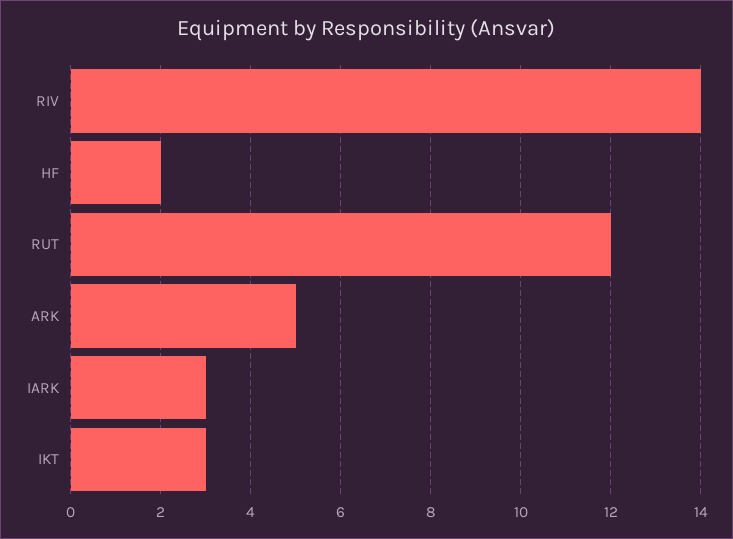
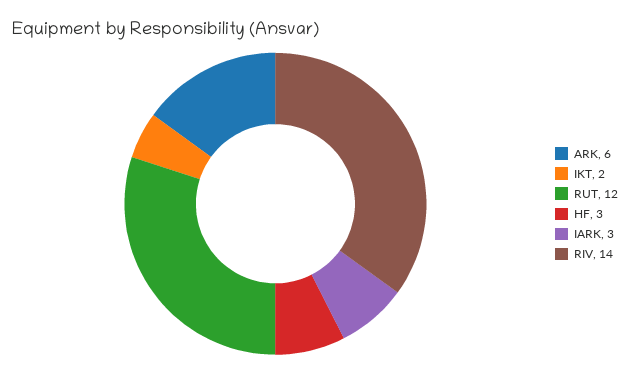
HF: 2 -> 3
ARK: 5 -> 6
IKT: 3 -> 2

